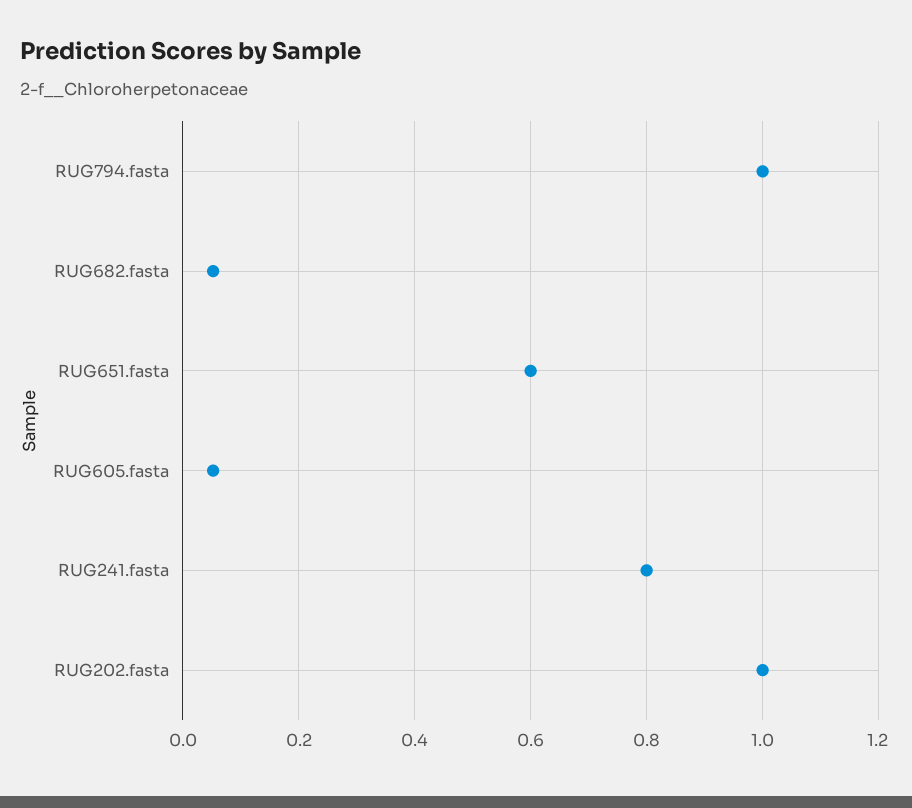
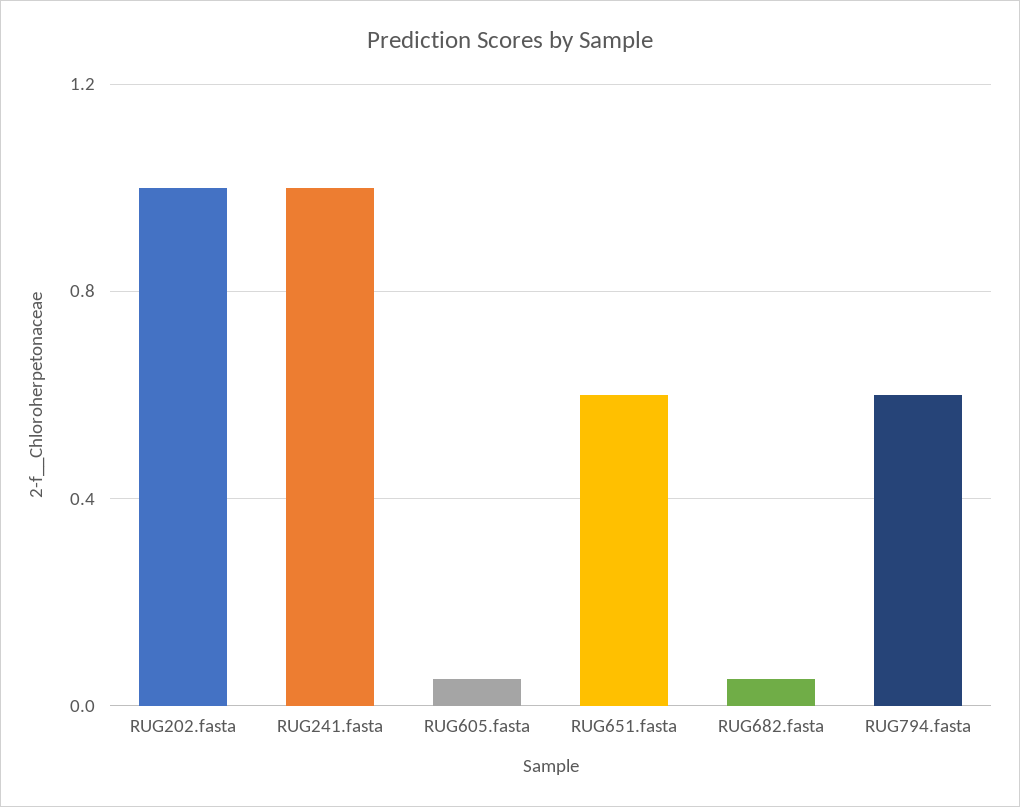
RUG794.fasta: 1 -> 0.6
RUG241.fasta: 0.8 -> 1

